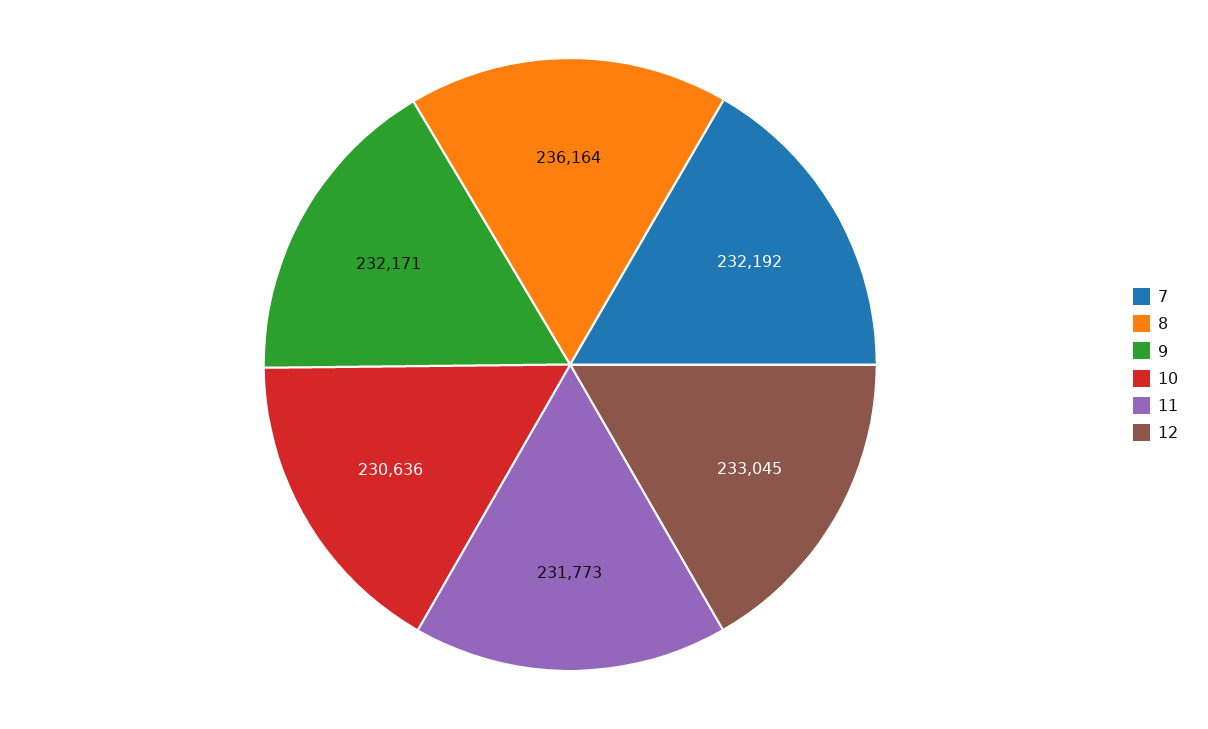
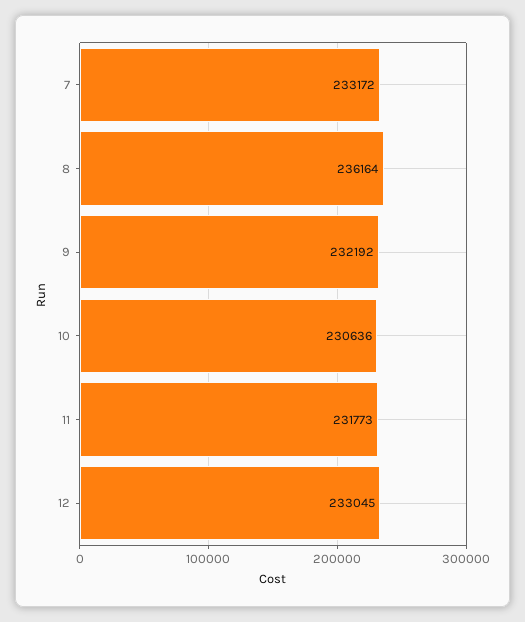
7: 232192 -> 233172
9: 232171 -> 232192

